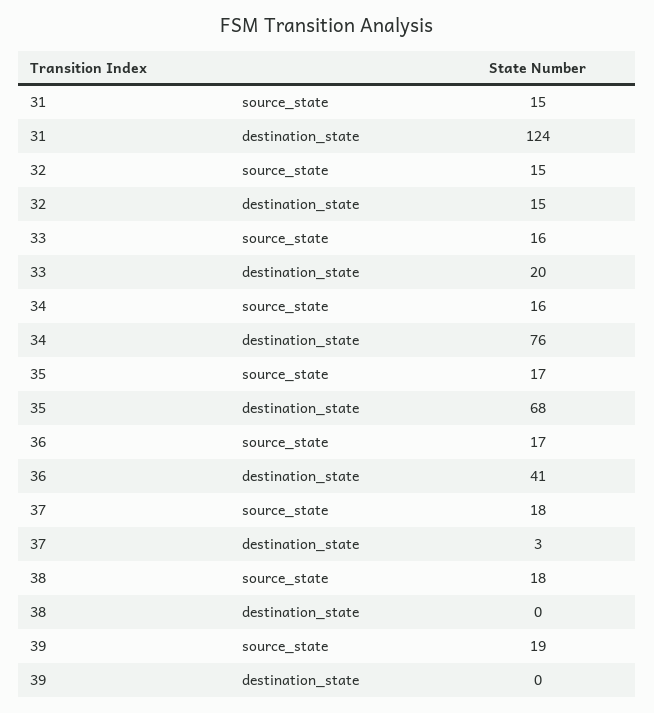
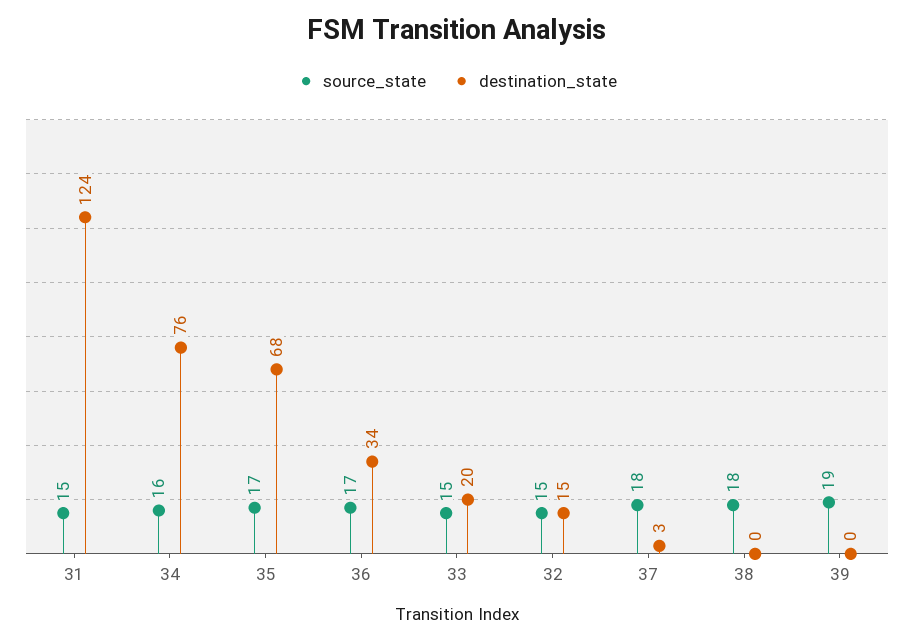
source_state, 33: 16 -> 15
destination_state, 36: 41 -> 34

